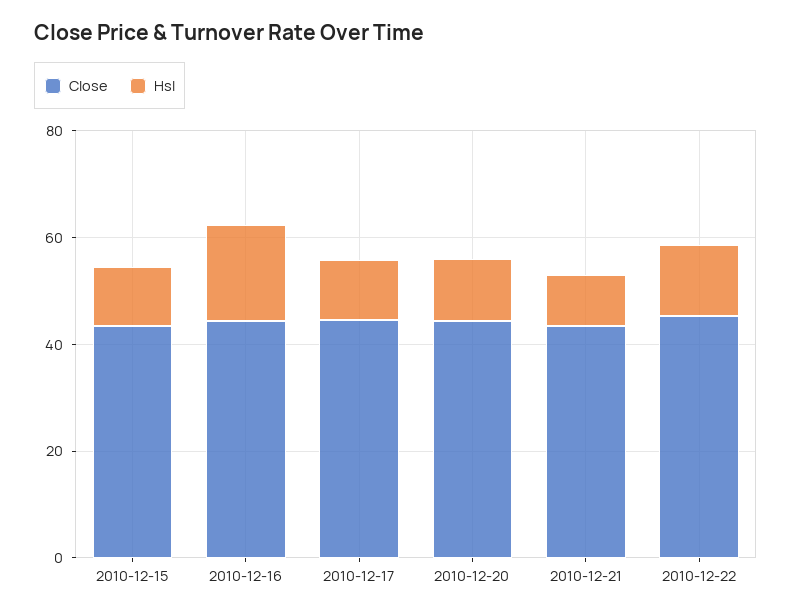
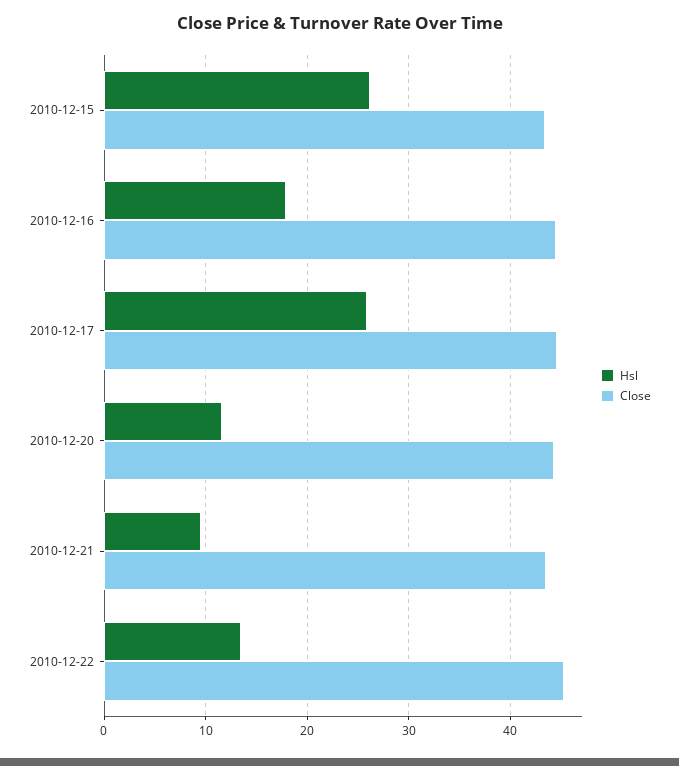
Hsl, 2010-12-15: 10 -> 26
Hsl, 2010-12-17: 10 -> 26

